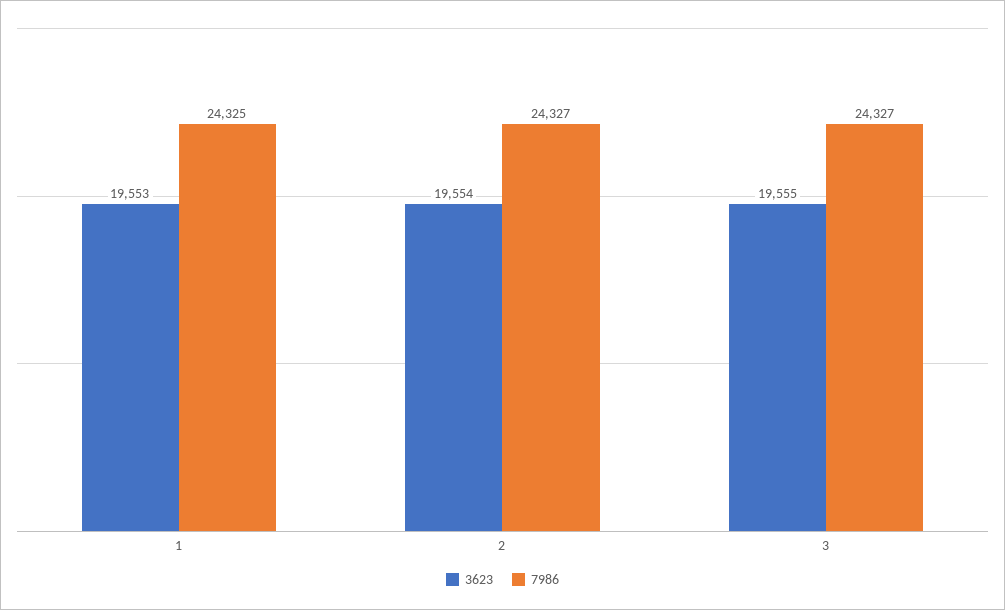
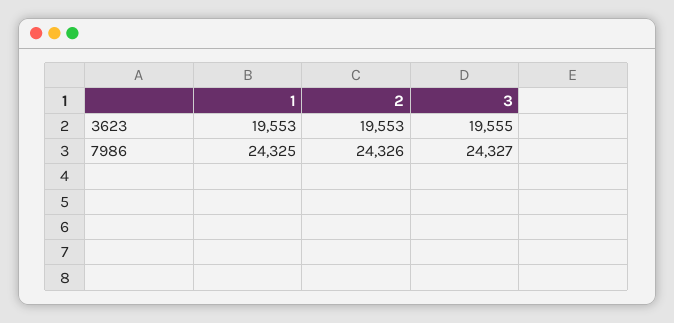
3623, 2: 19554 -> 19553
7986, 2: 24327 -> 24326

